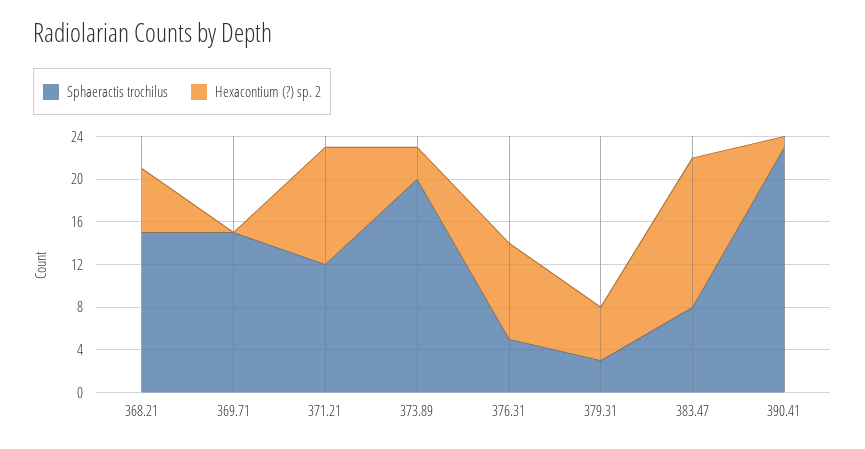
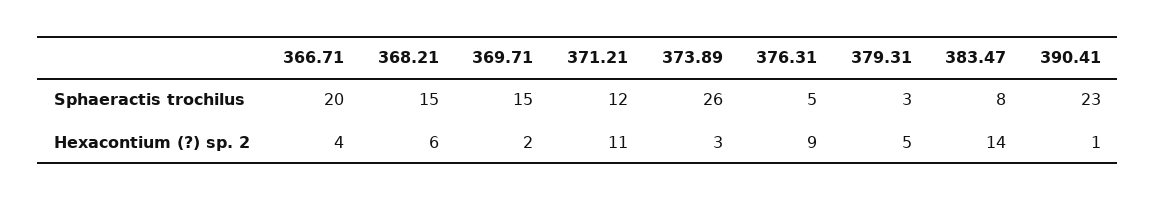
Hexacontium (?) sp. 2, 369.71: 0 -> 2
Sphaeractis trochilus, 373.89: 20 -> 26
Sphaeractis trochilus, 366.71: none -> 20
Hexacontium (?) sp. 2, 366.71: none -> 4

